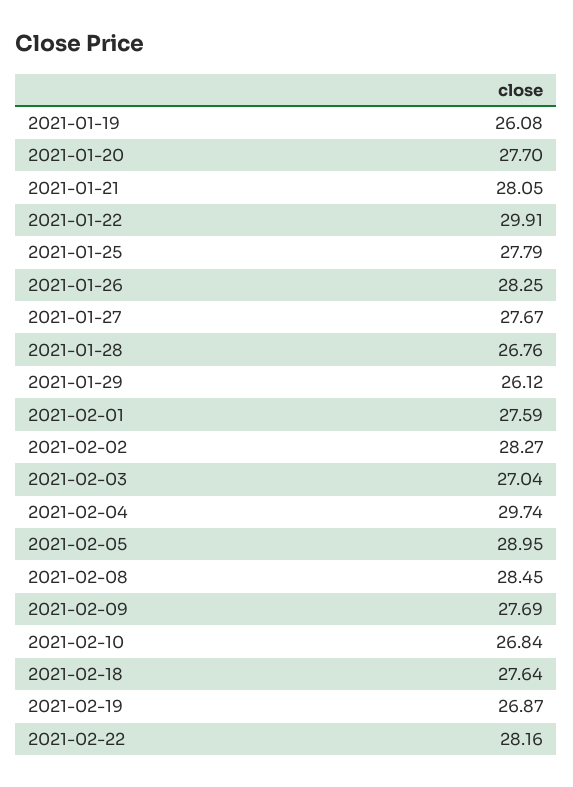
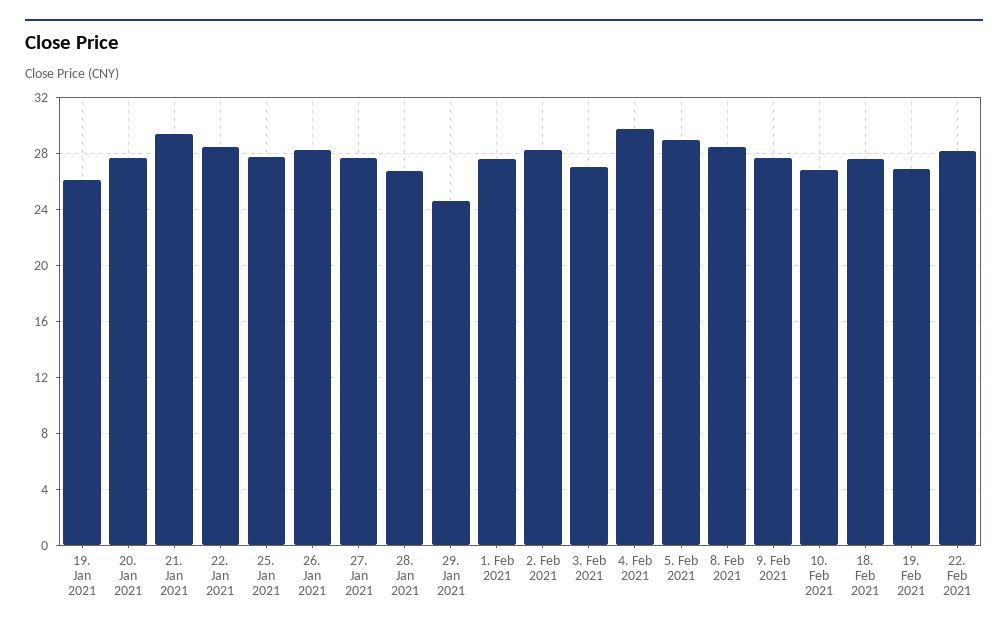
2021-01-21: 28.05 -> 29.5
2021-01-22: 29.91 -> 28.5
2021-01-29: 26.12 -> 24.5

